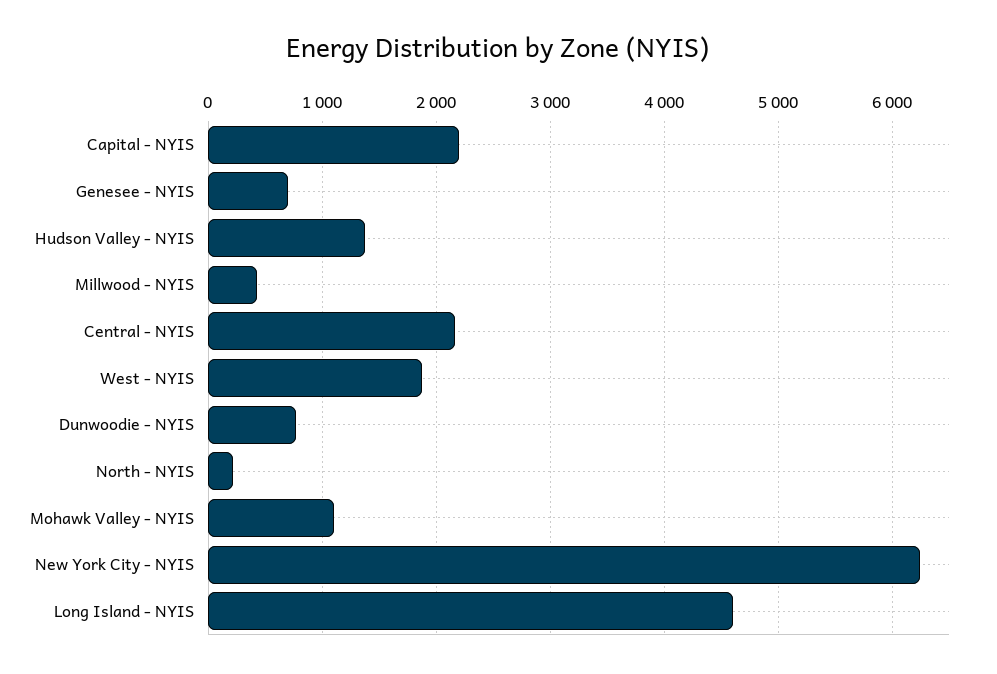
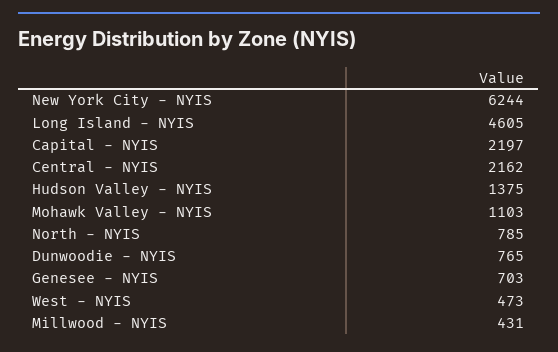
West - NYIS: 1900 -> 473
North - NYIS: 200 -> 785

